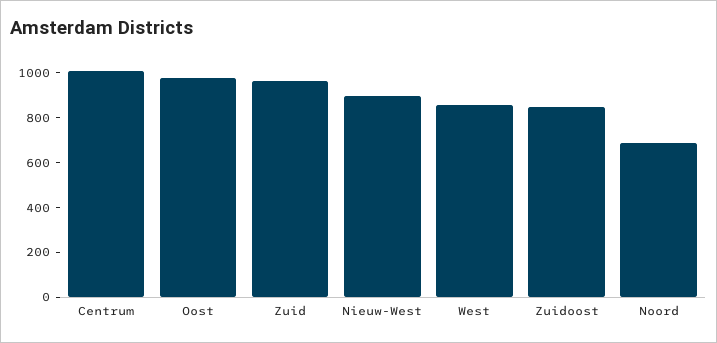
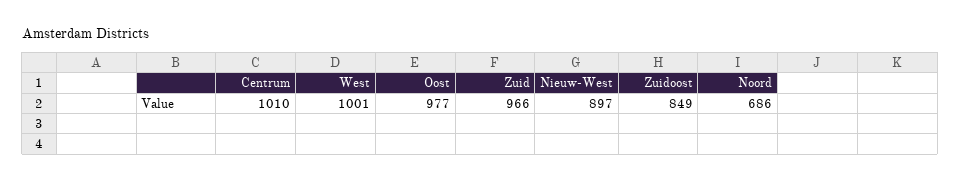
West: 850 -> 1001

